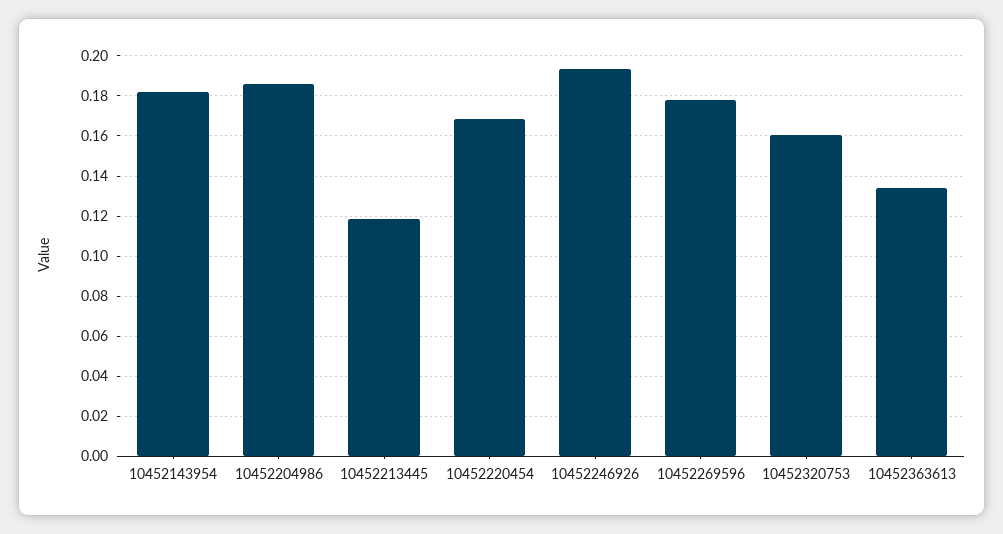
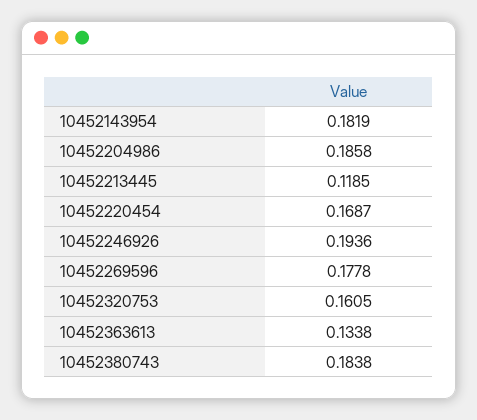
10452380743: none -> 0.1838

